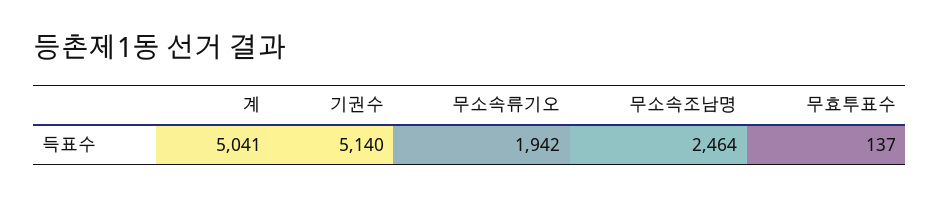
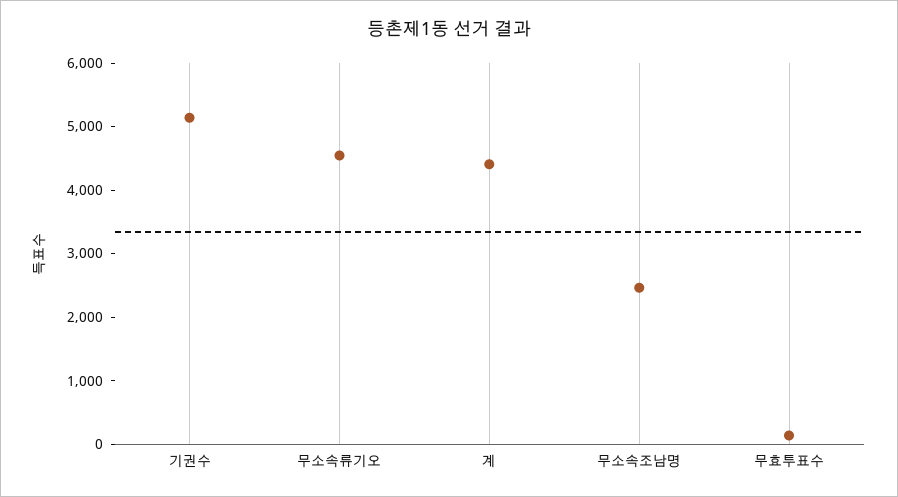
계: 5041 -> 4400
무소속류기오: 1942 -> 4600

